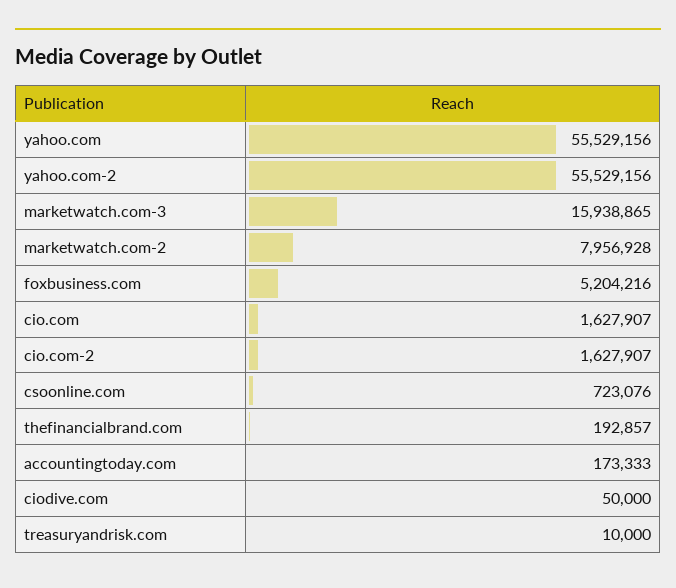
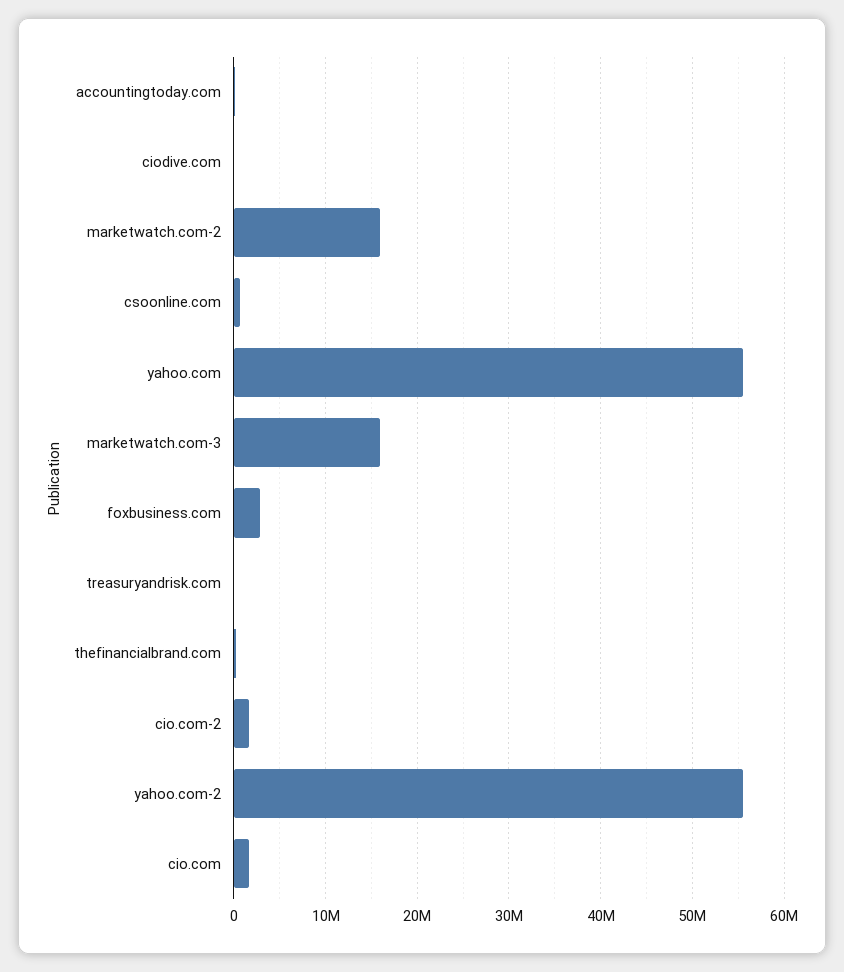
marketwatch.com-2: 7956928 -> 16000000
foxbusiness.com: 5204216 -> 3000000

